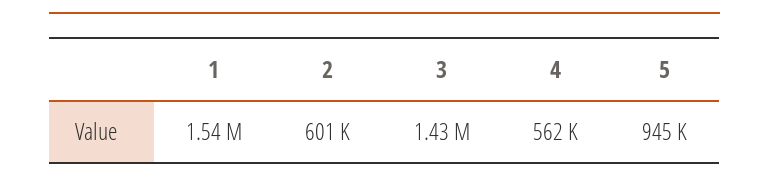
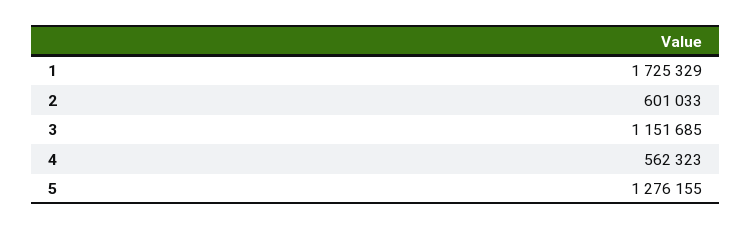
1: 1540000 -> 1725329
3: 1430000 -> 1151685
5: 945000 -> 1276155

